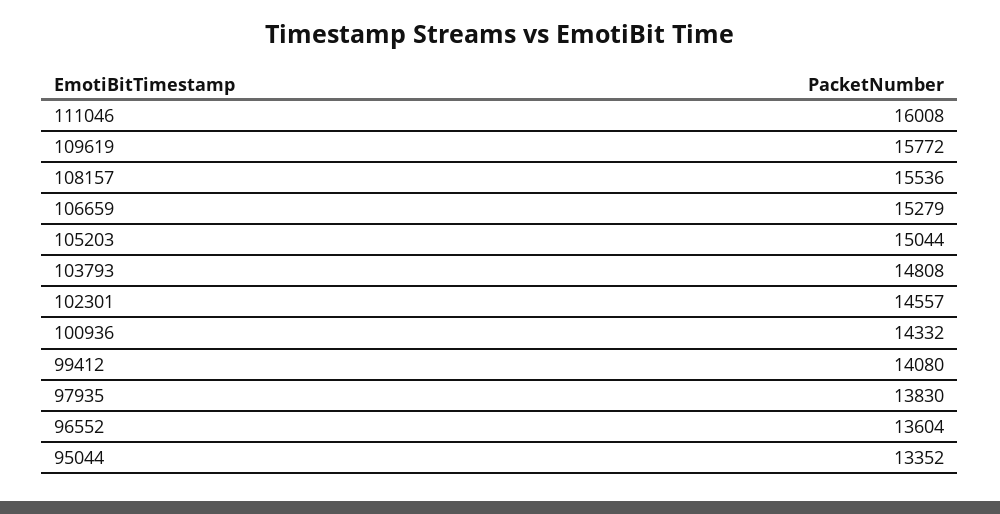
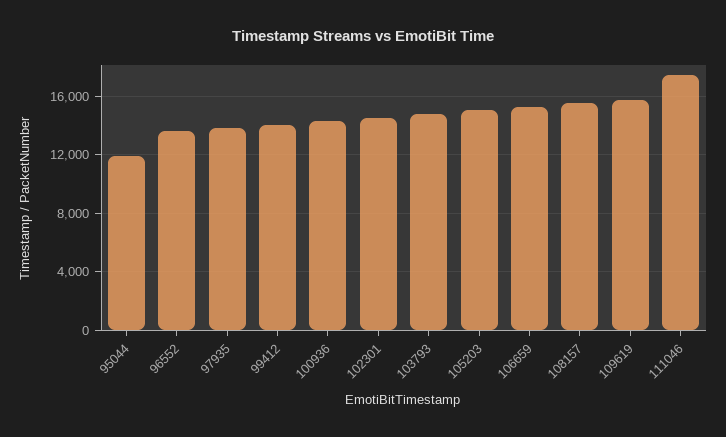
111046: 16008 -> 17500
95044: 13352 -> 12000

